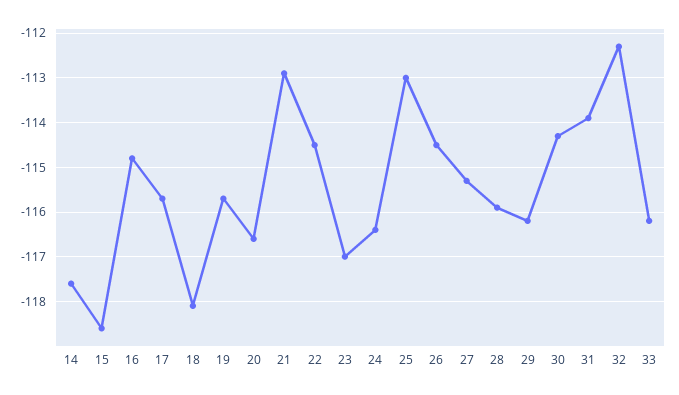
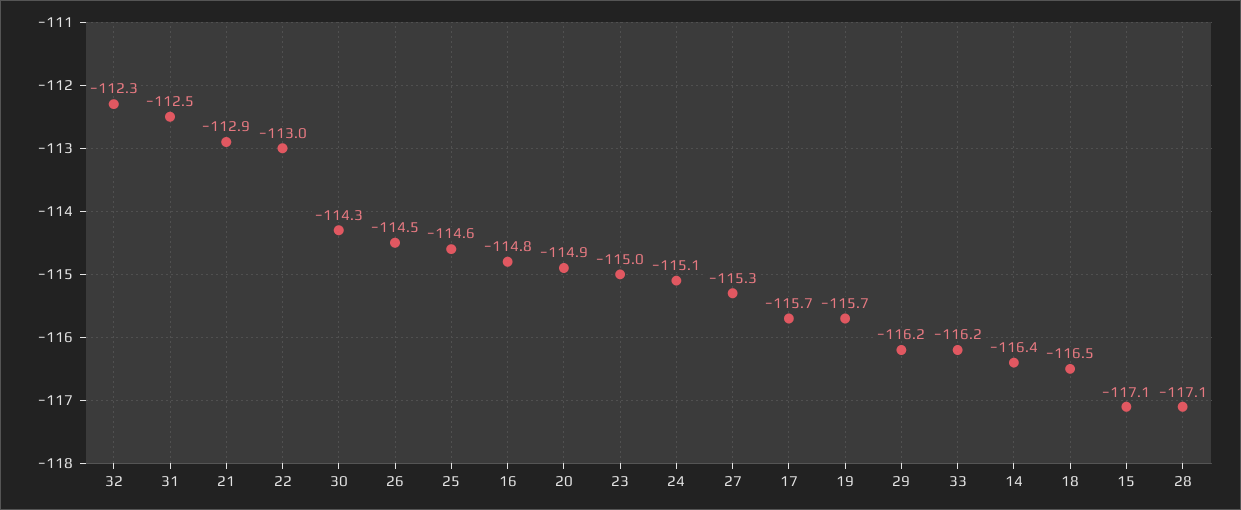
14: -117.5 -> -116.4
15: -118.5 -> -117.1
18: -118 -> -116.5
20: -116.5 -> -114.9
22: -114.5 -> -113
23: -117 -> -115
24: -116.5 -> -115.1
25: -113 -> -114.6
28: -116 -> -117.1
31: -114 -> -112.5

